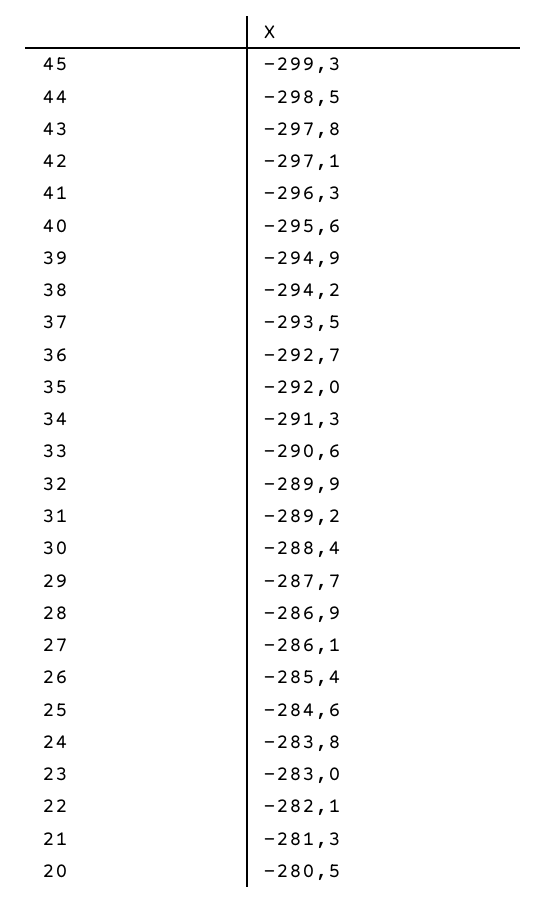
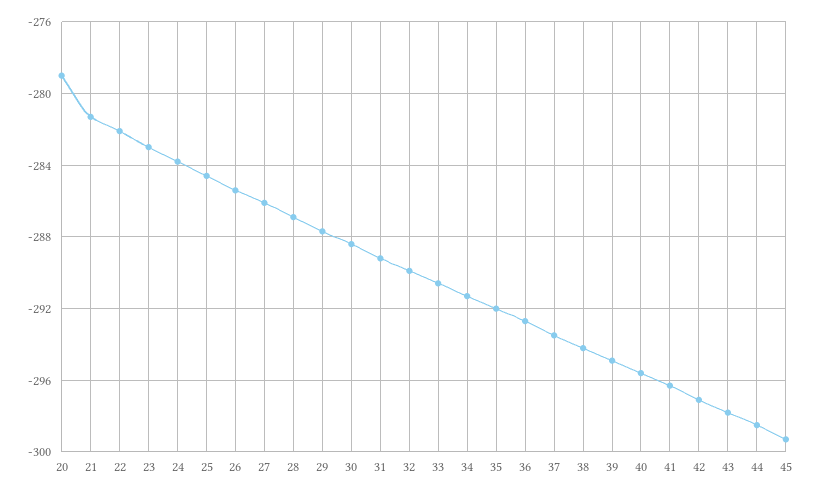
20: -280.5 -> -279

